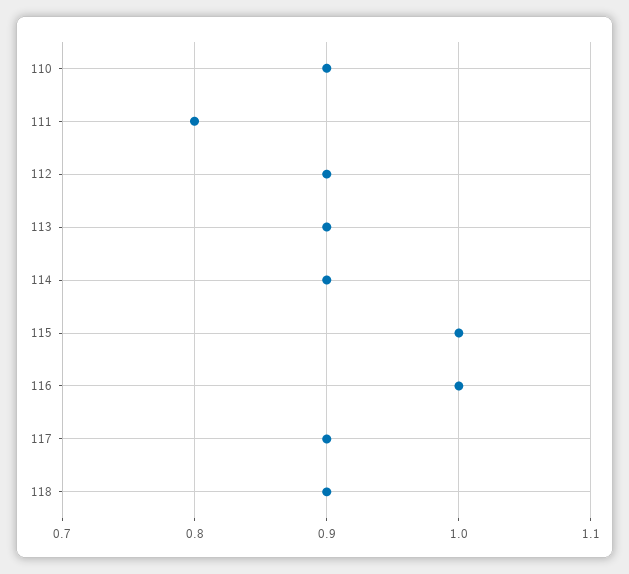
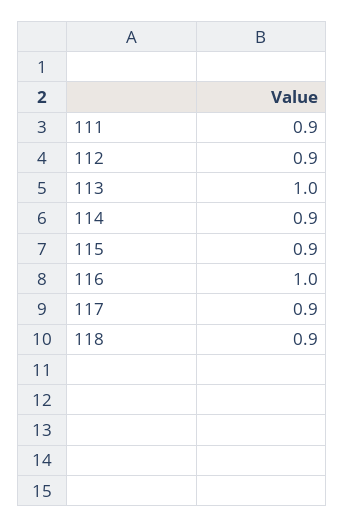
110: 0.9 -> none
111: 0.8 -> 0.9
113: 0.9 -> 1
115: 1 -> 0.9

